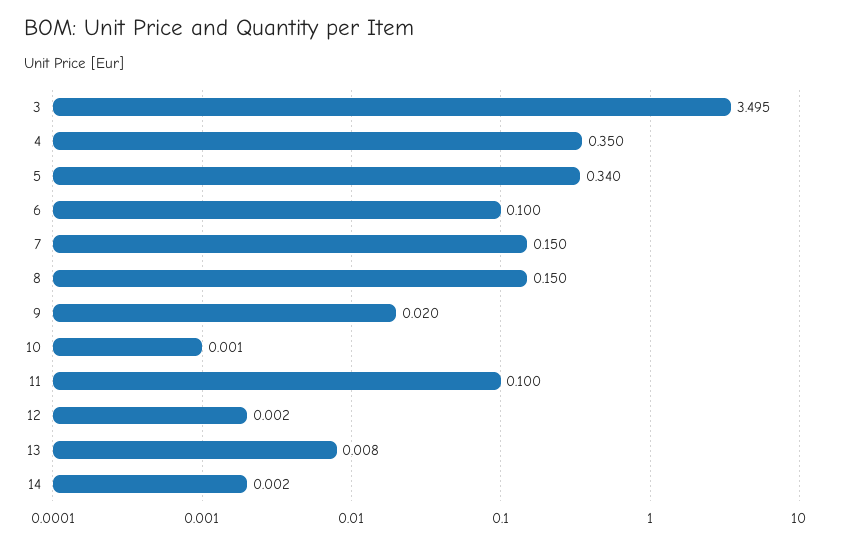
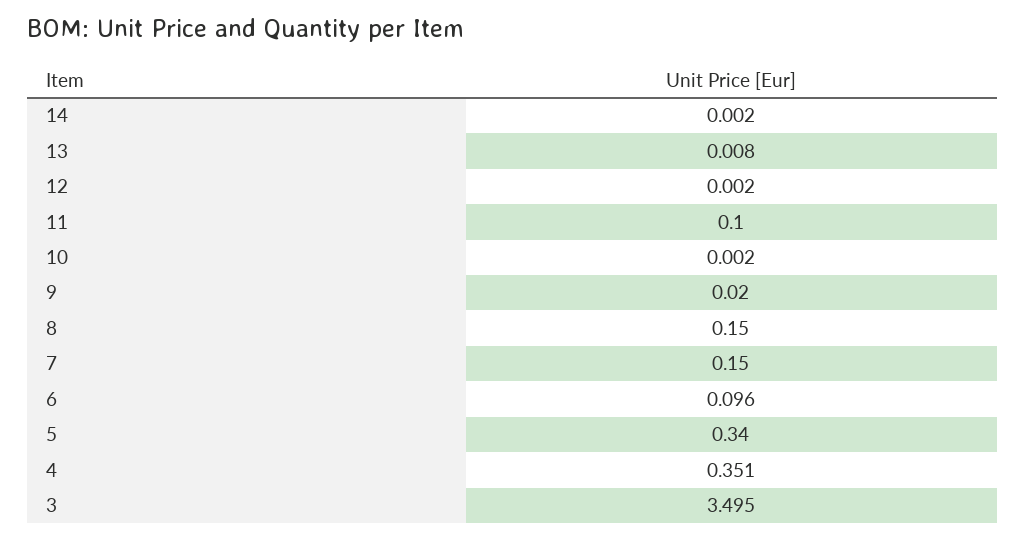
4: 0.35 -> 0.351
6: 0.1 -> 0.096
10: 0.001 -> 0.002

